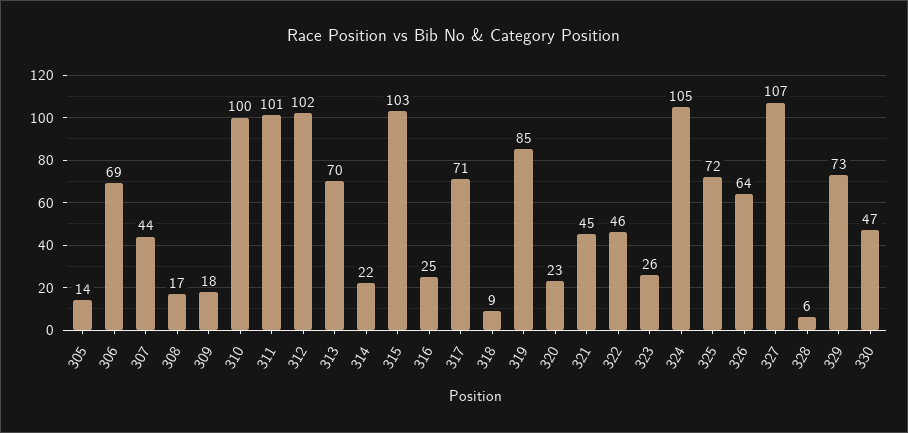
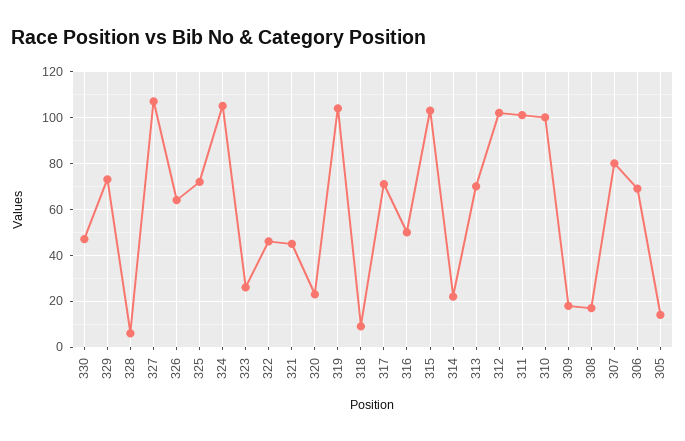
307: 44 -> 80
316: 25 -> 50
319: 85 -> 105

